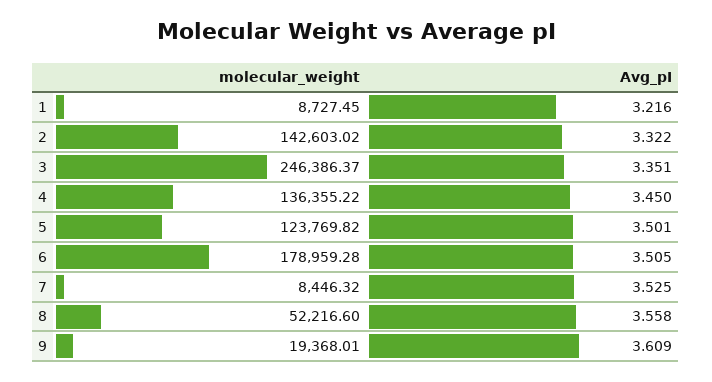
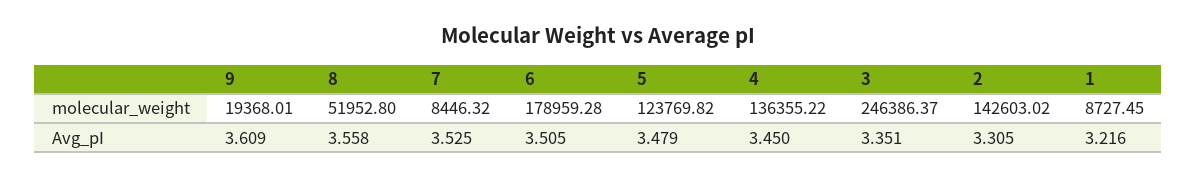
Avg_pI, 2: 3.322 -> 3.305
Avg_pI, 5: 3.501 -> 3.479
molecular_weight, 8: 52216.6 -> 51952.8

